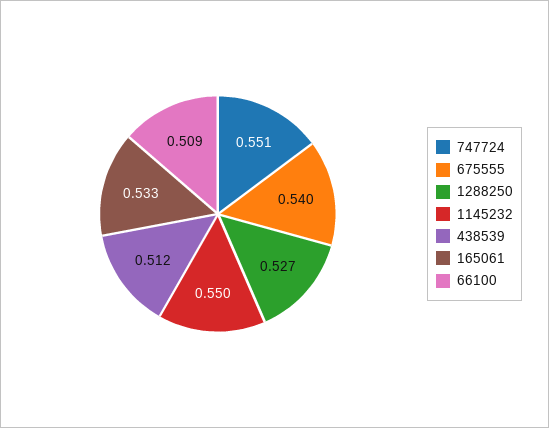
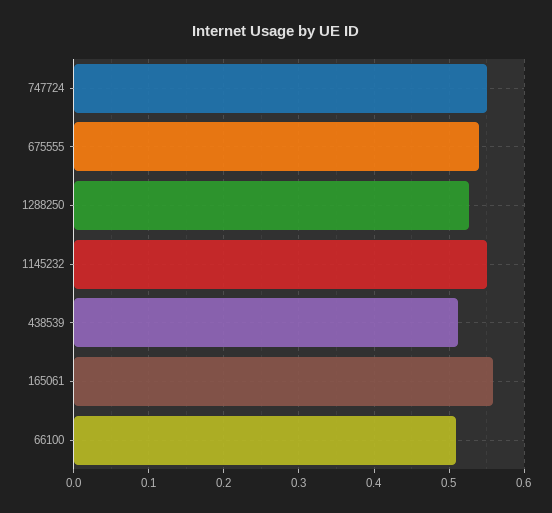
165061: 0.533 -> 0.56

